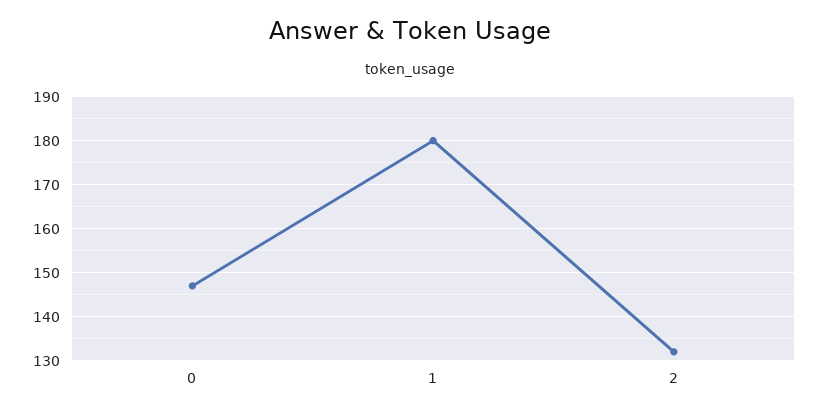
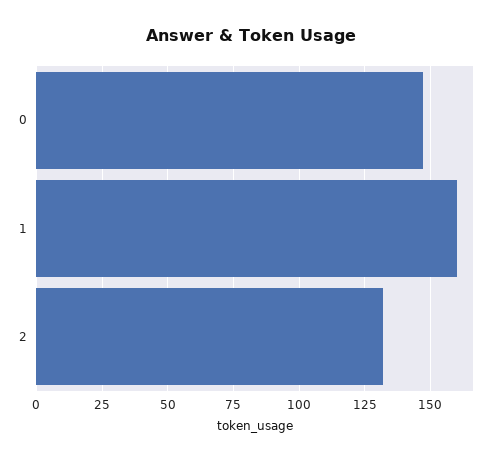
1: 180 -> 160

